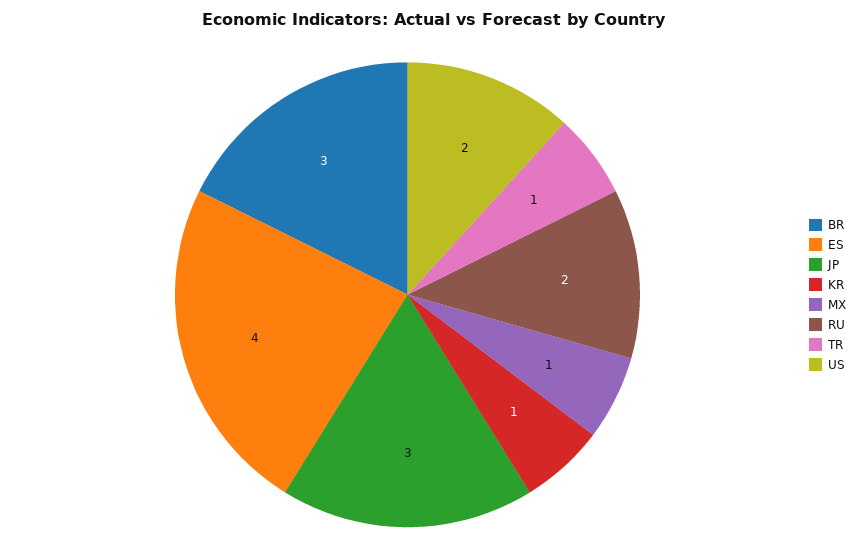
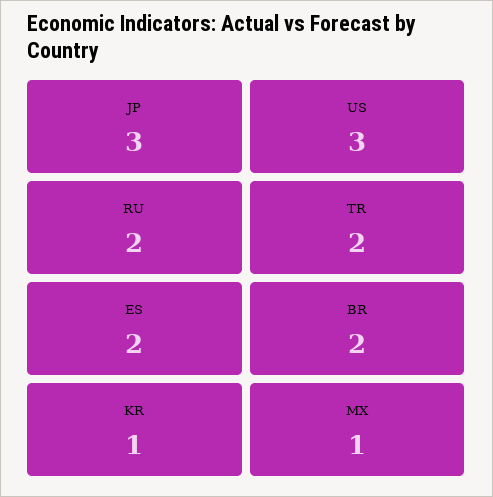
BR: 3 -> 2
ES: 4 -> 2
TR: 1 -> 2
US: 2 -> 3

